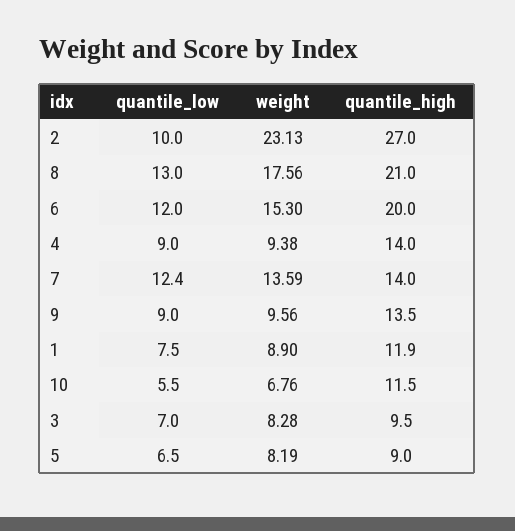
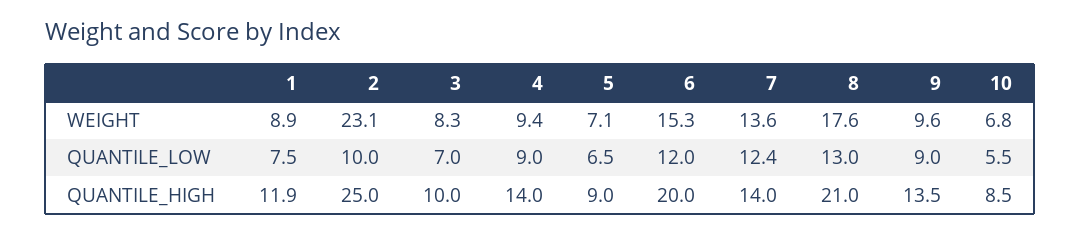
quantile_high, 2: 27 -> 25
quantile_high, 10: 11.5 -> 8.5
quantile_high, 3: 9.5 -> 10
weight, 5: 8.19 -> 7.1

